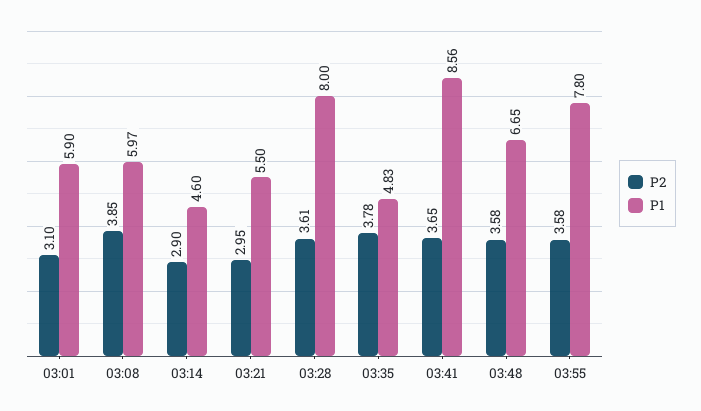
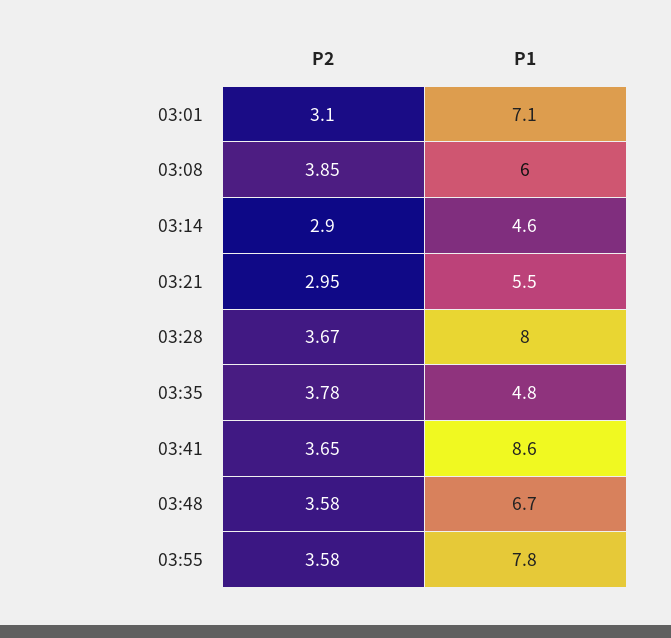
P1, 03:01: 5.9 -> 7.1
P2, 03:28: 3.61 -> 3.67

